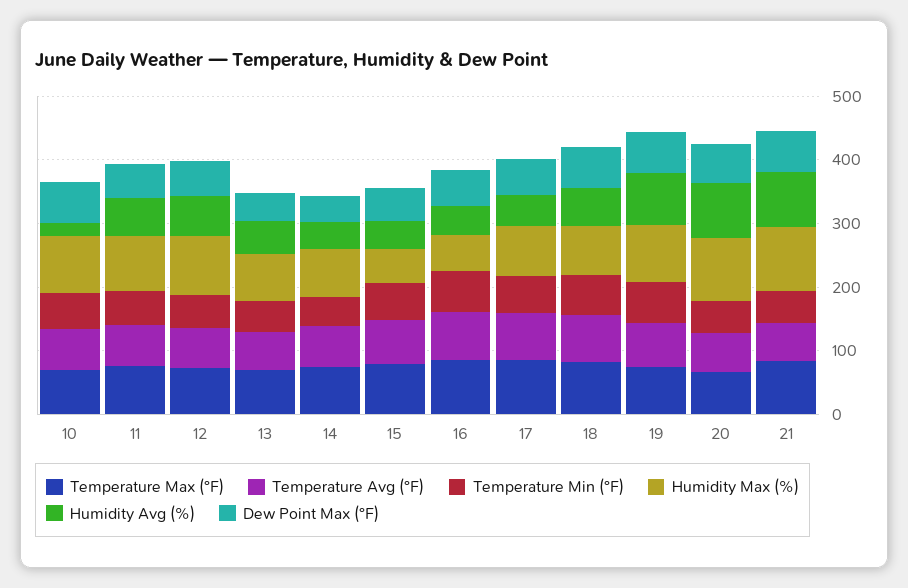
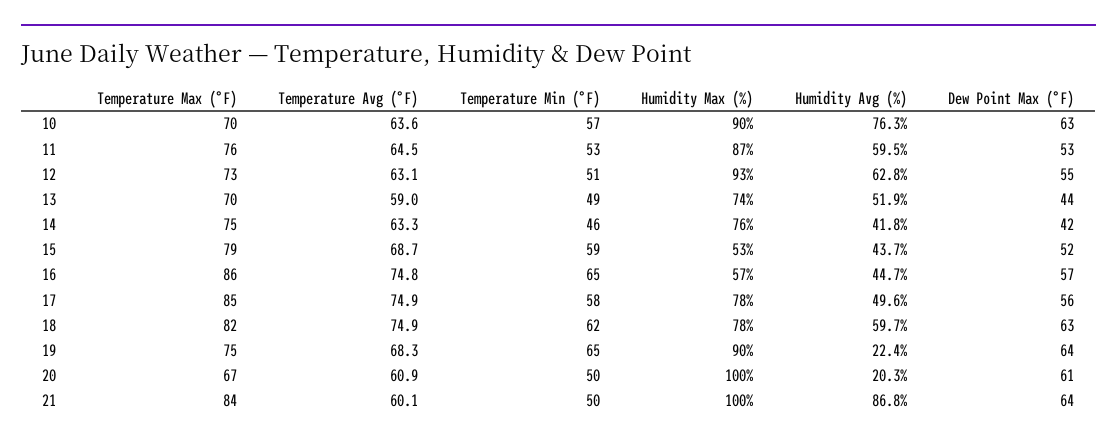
Humidity Avg (%), 10: 20 -> 76.3
Humidity Avg (%), 19: 80 -> 22.4
Humidity Avg (%), 20: 80 -> 20.3

